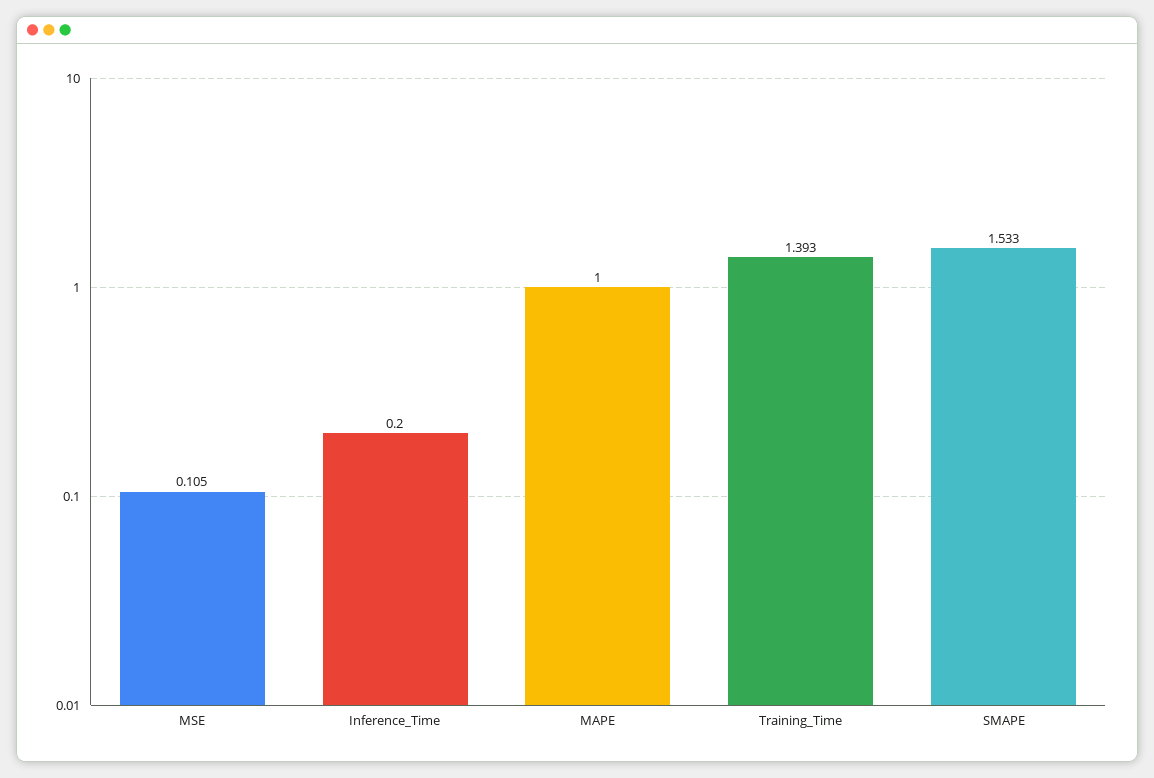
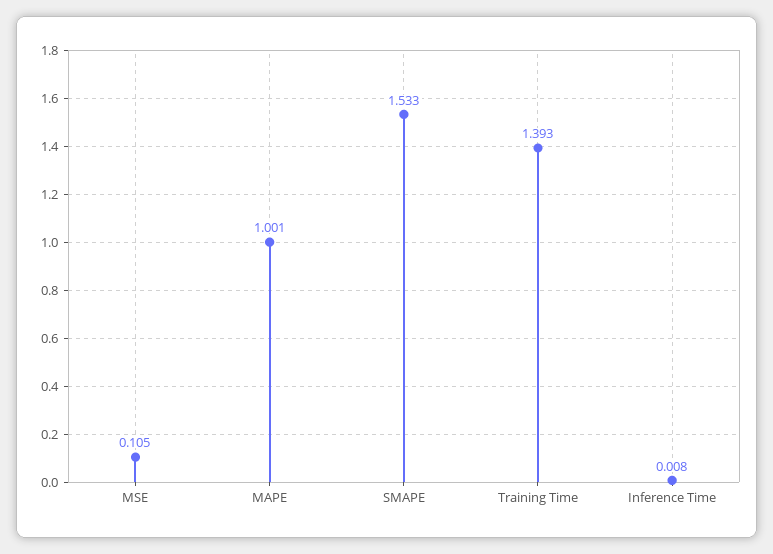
Inference_Time: 0.2 -> 0.008
MAPE: 1 -> 1.001

